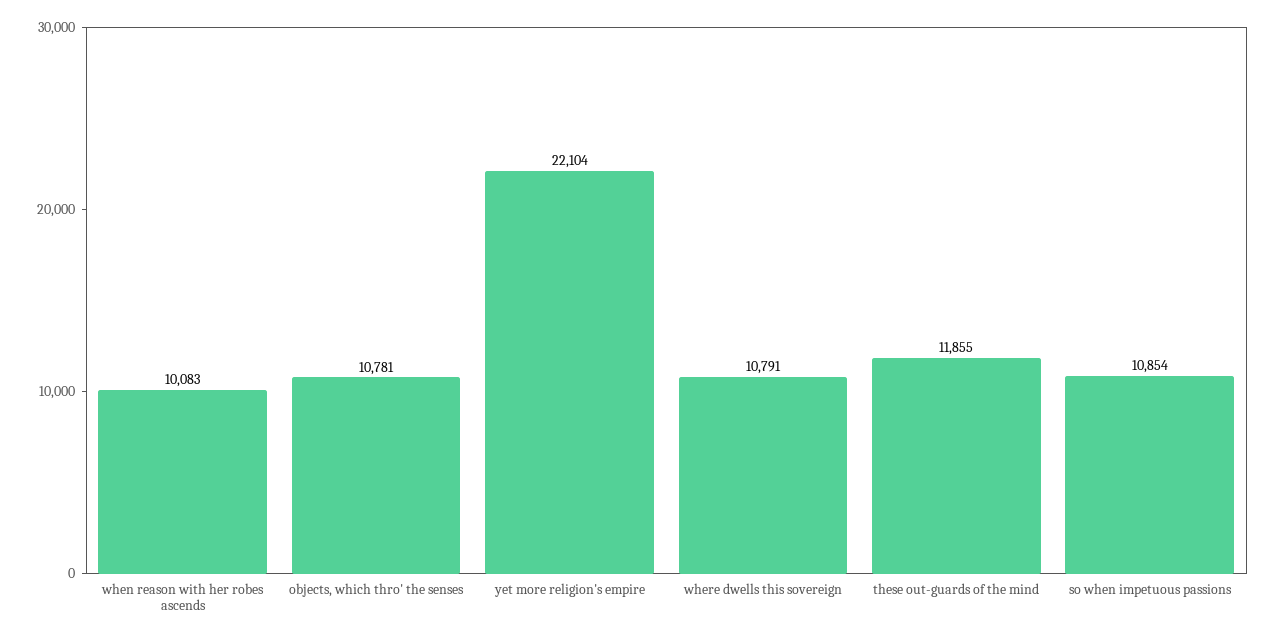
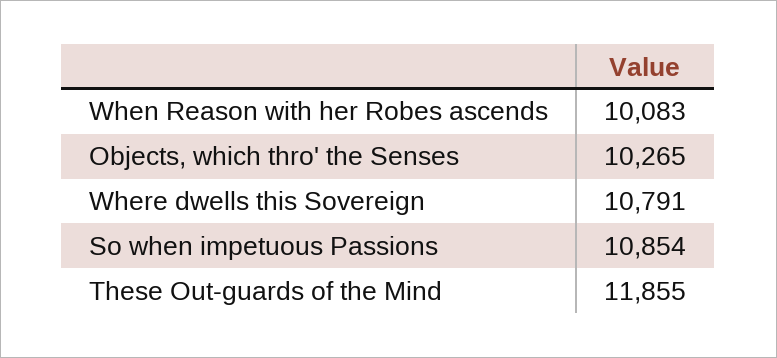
objects, which thro' the senses: 10781 -> 10265
yet more religion's empire: 22104 -> none

